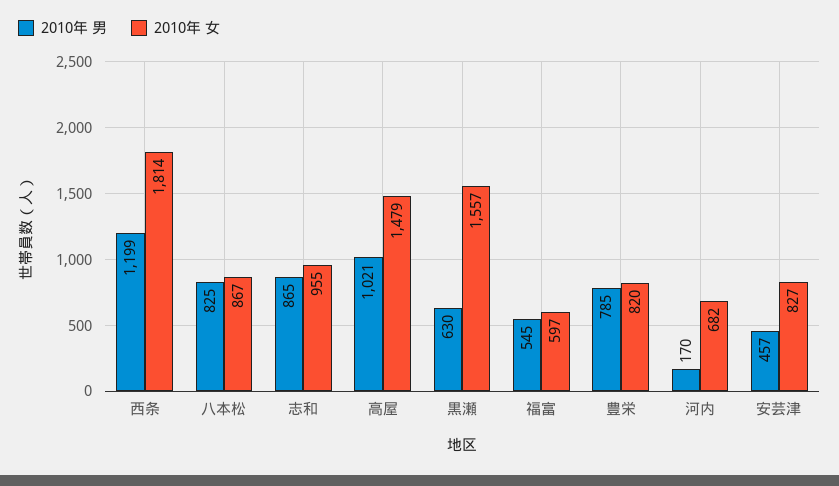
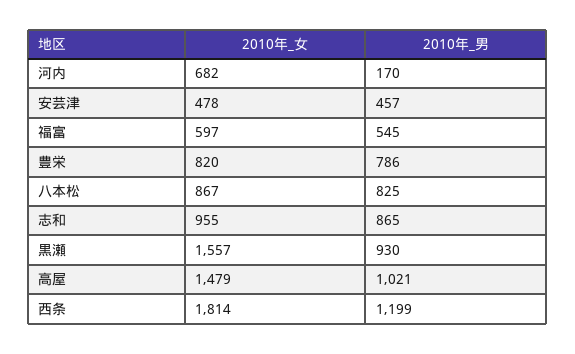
2010年 男, 黒瀬: 630 -> 930
2010年 男, 豊栄: 785 -> 786
2010年 女, 安芸津: 827 -> 478

